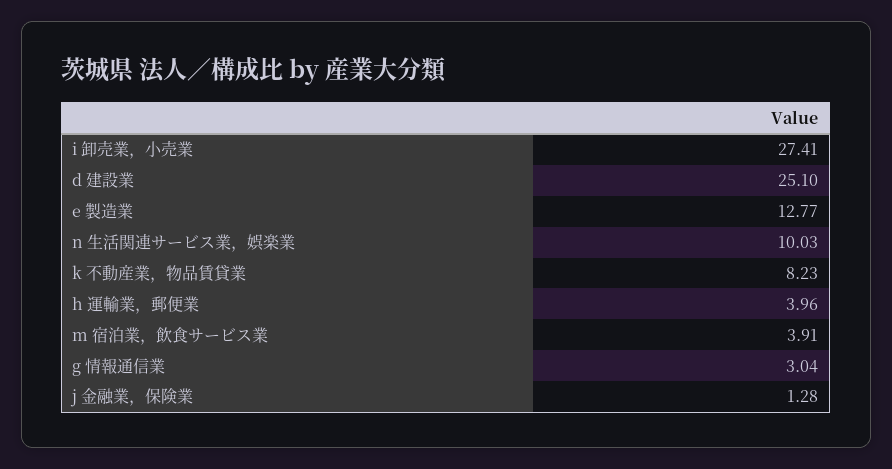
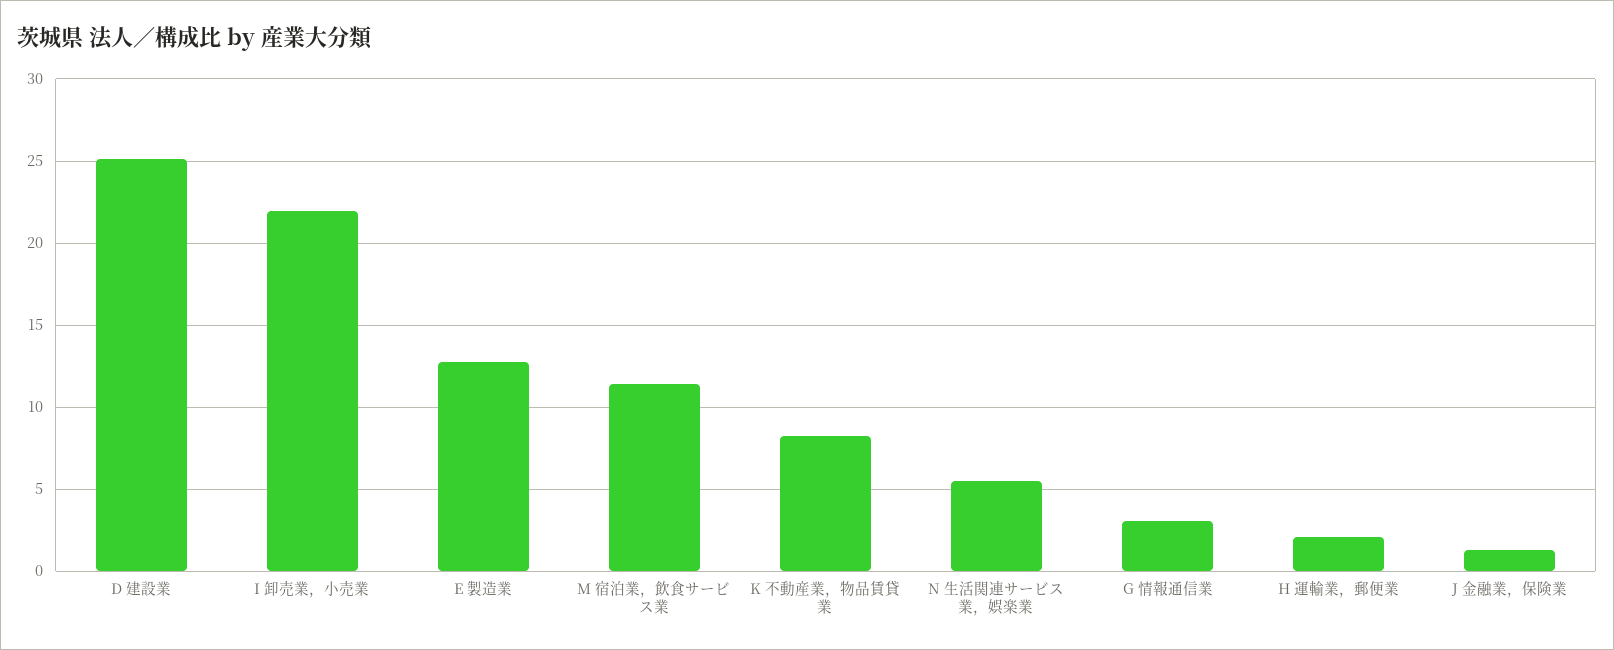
i 卸売業，小売業: 27.41 -> 22
n 生活関連サービス業，娯楽業: 10.03 -> 5.5
h 運輸業，郵便業: 3.96 -> 2
m 宿泊業，飲食サービス業: 3.91 -> 11.5

